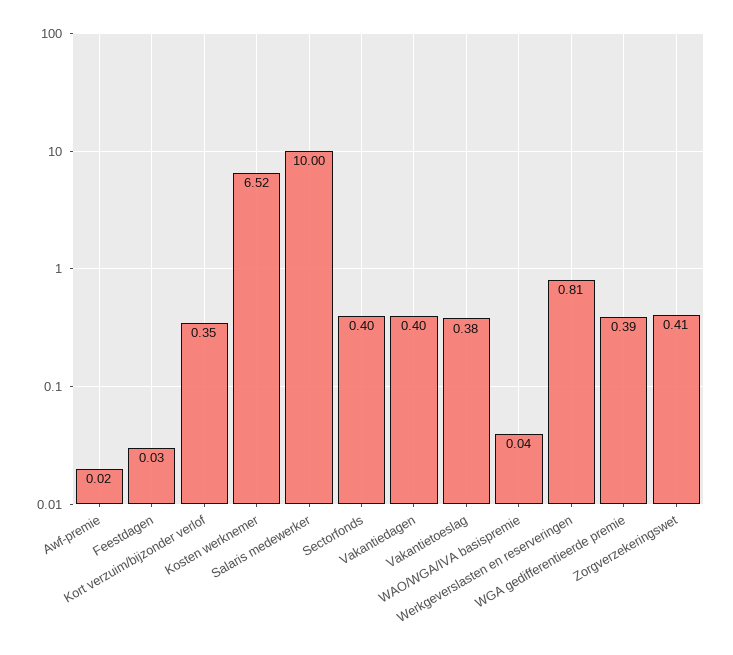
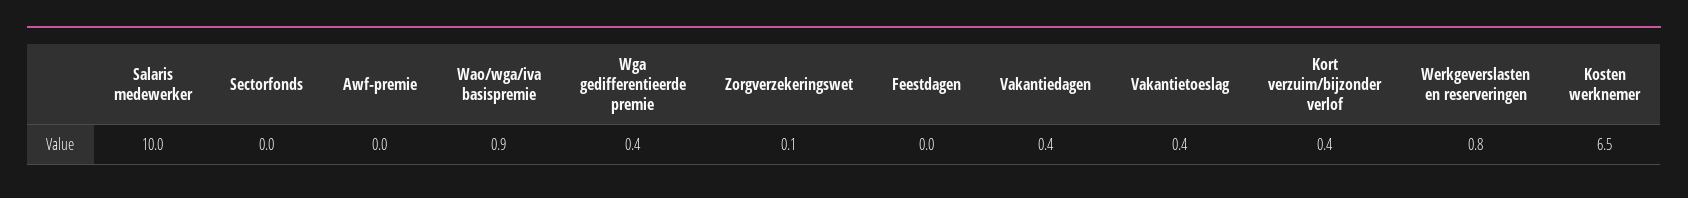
Sectorfonds: 0.4 -> 0
WAO/WGA/IVA basispremie: 0.04 -> 0.9
Zorgverzekeringswet: 0.41 -> 0.1

